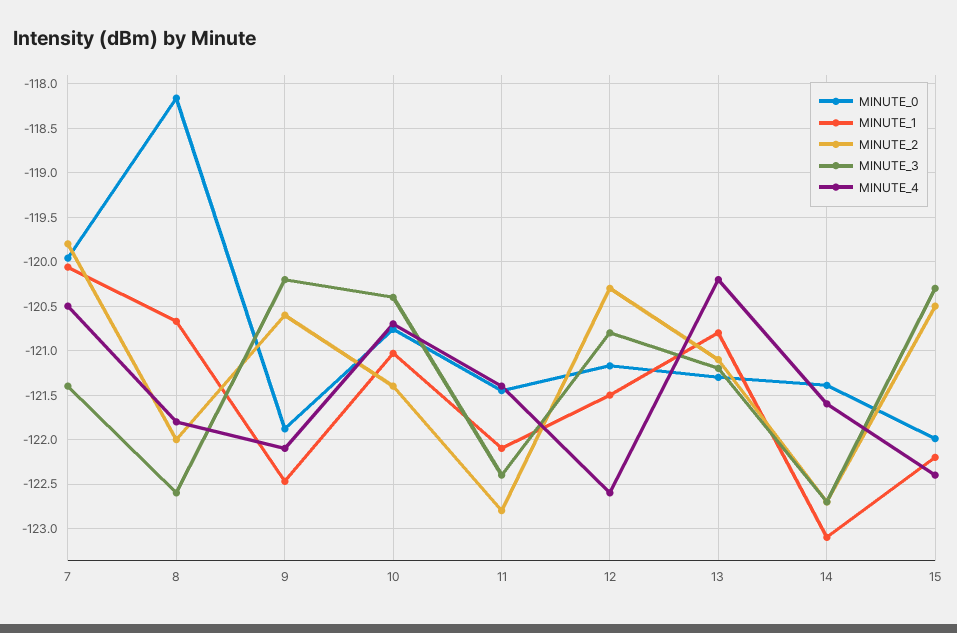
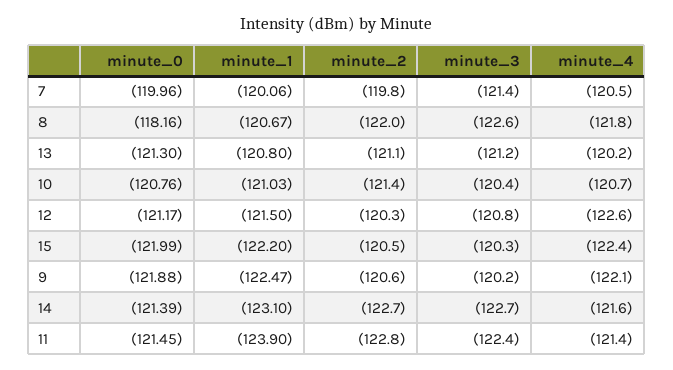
MINUTE_1, 11: -122.1 -> -123.9

